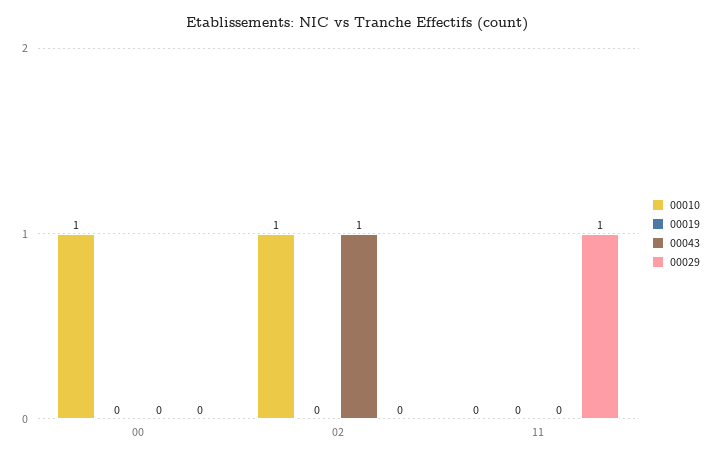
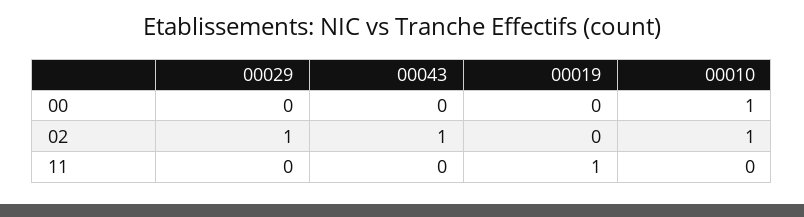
00029, 02: 0 -> 1
00019, 11: 0 -> 1
00029, 11: 1 -> 0

